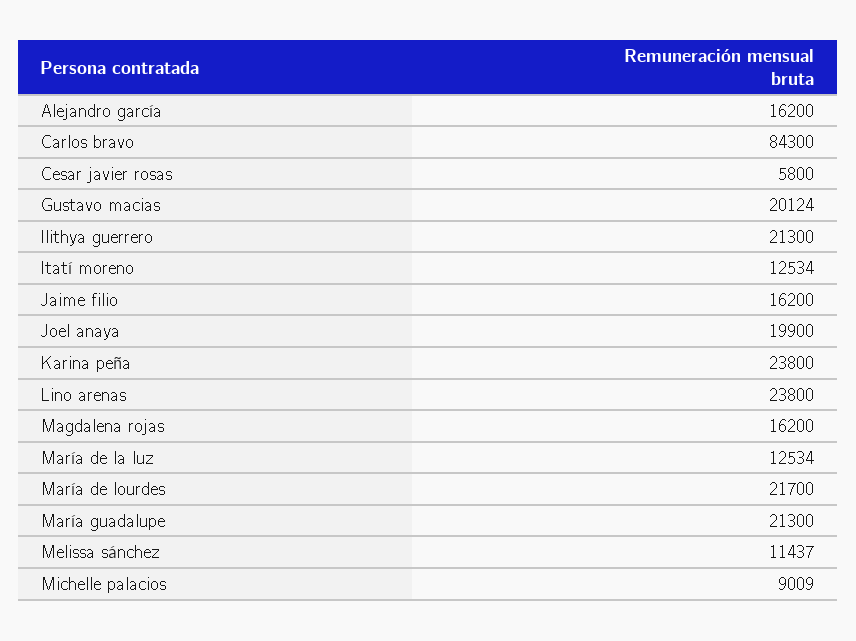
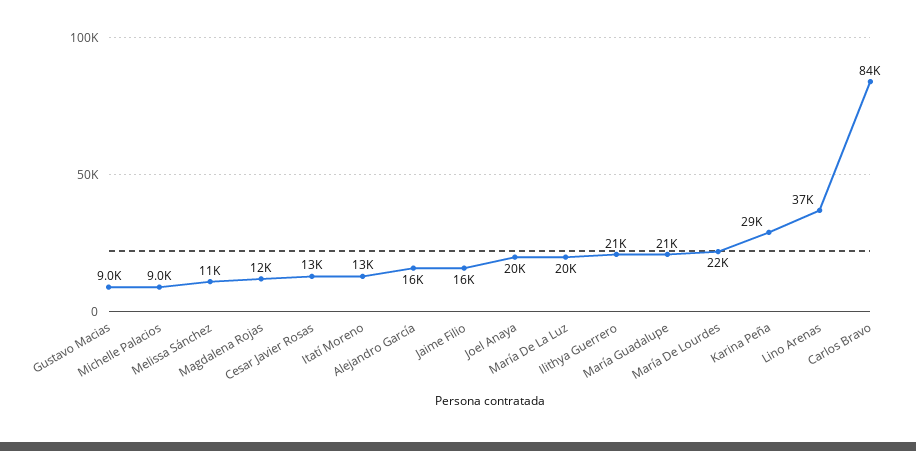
Cesar javier rosas: 5800 -> 13000
Gustavo macias: 20124 -> 9000
Karina peña: 23800 -> 29000
Lino arenas: 23800 -> 37000
Magdalena rojas: 16200 -> 12000
María de la luz: 12534 -> 20000

